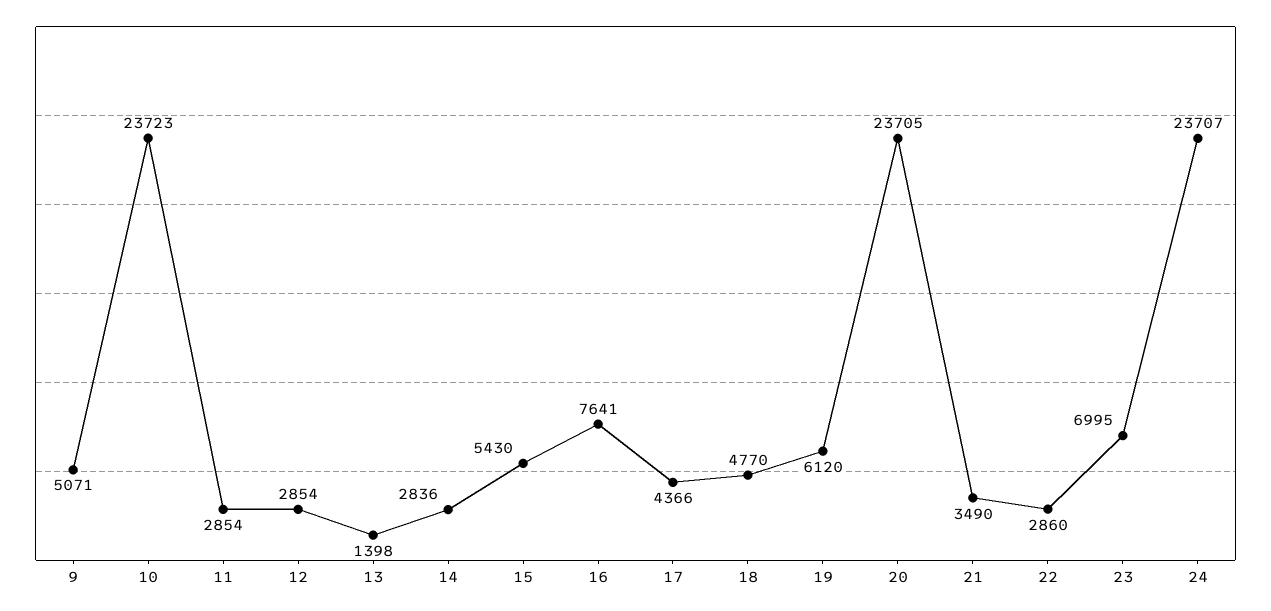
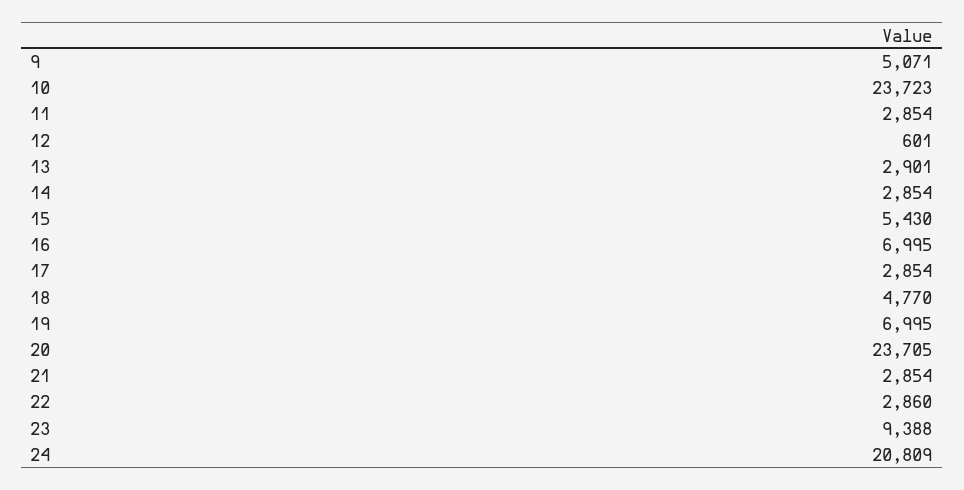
12: 2854 -> 601
13: 1398 -> 2901
14: 2836 -> 2854
16: 7641 -> 6995
17: 4366 -> 2854
19: 6120 -> 6995
21: 3490 -> 2854
23: 6995 -> 9388
24: 23707 -> 20809

